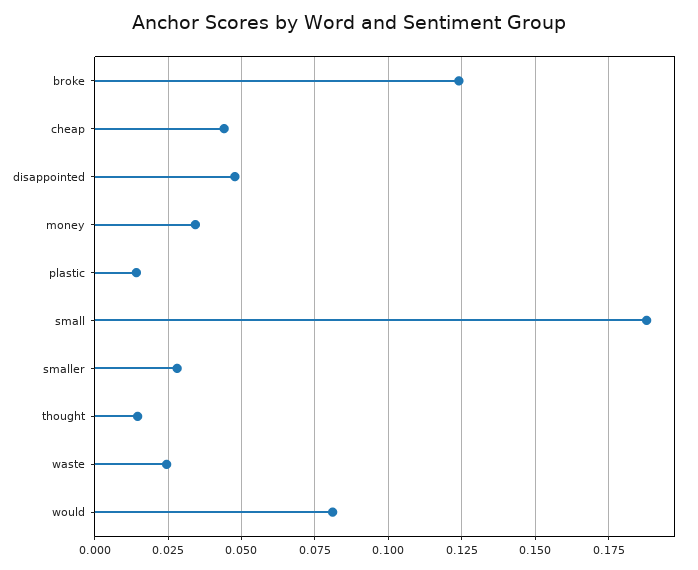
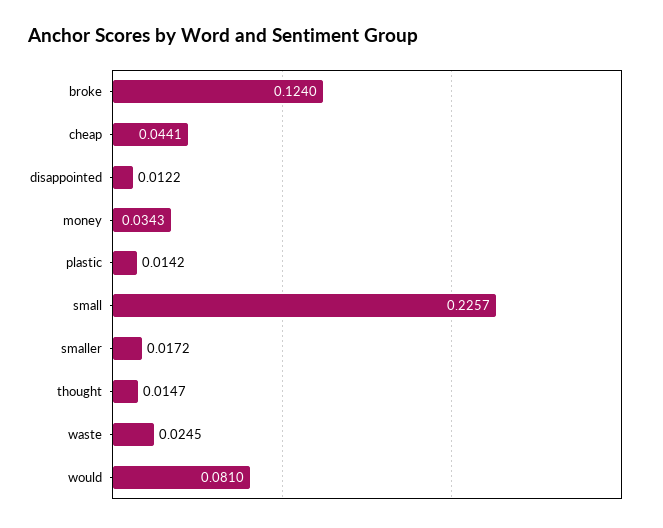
disappointed: 0.0475 -> 0.0122
small: 0.1875 -> 0.2257
smaller: 0.0275 -> 0.0172

